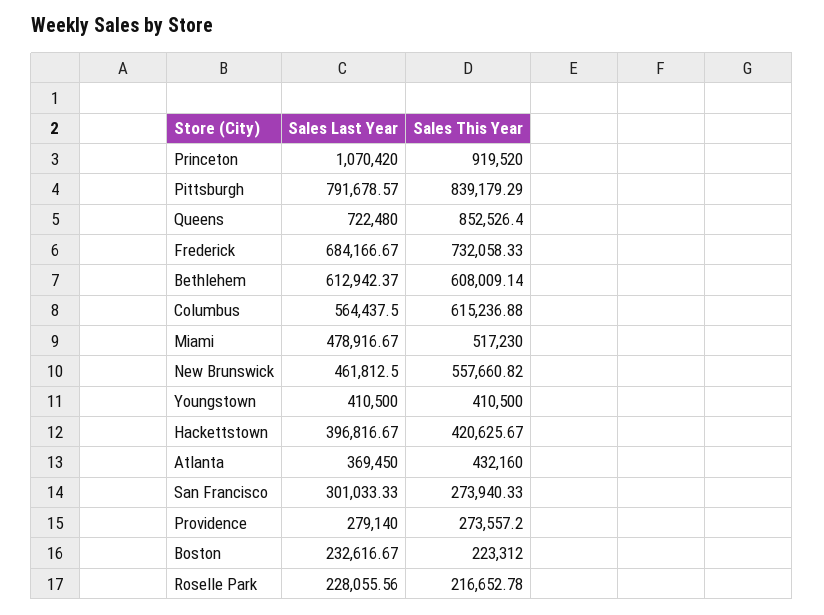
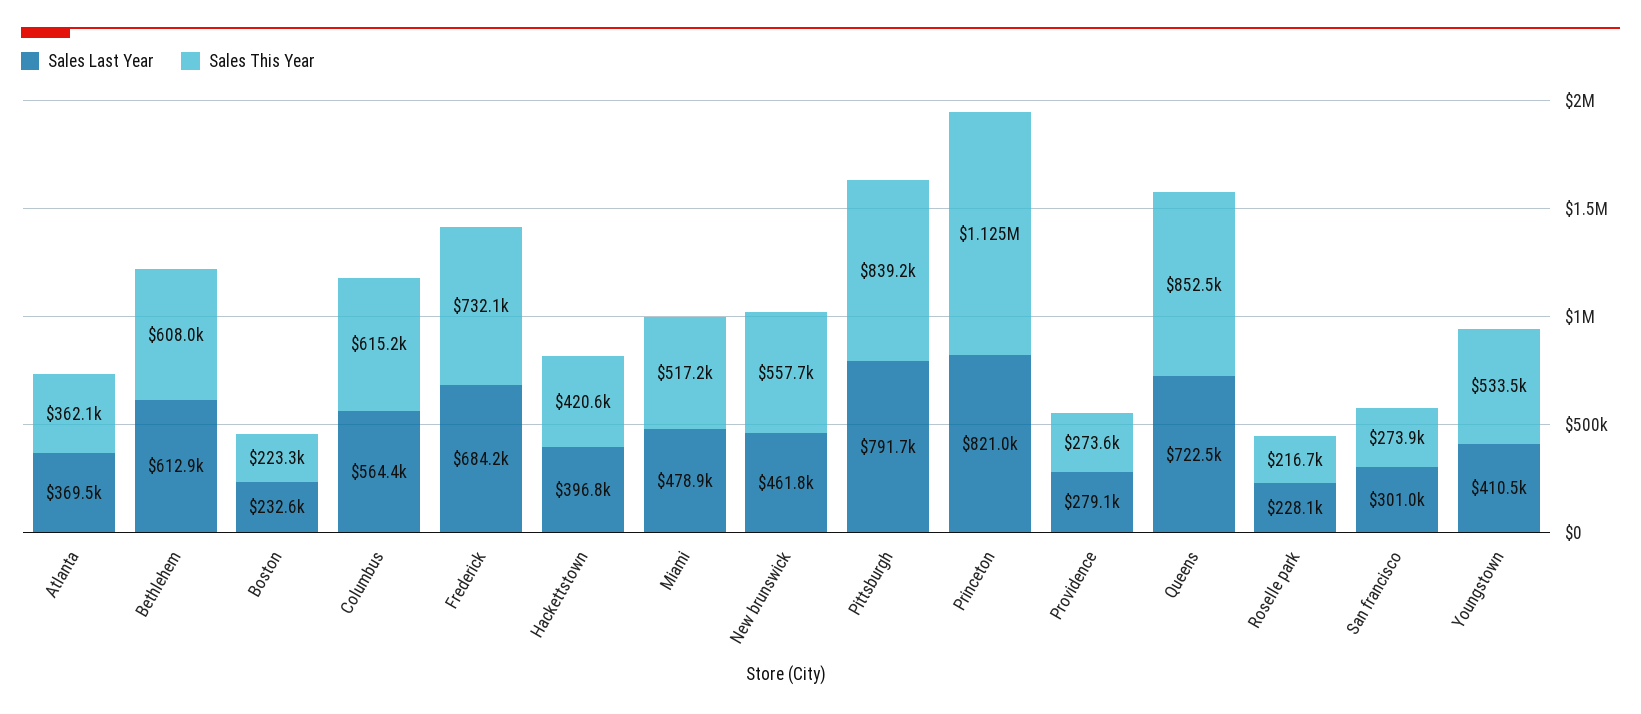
Sales Last Year, Princeton: 1070420 -> 821000
Sales This Year, Princeton: 919520 -> 1125000
Sales This Year, Youngstown: 410500 -> 533500
Sales This Year, Atlanta: 432160 -> 362100

